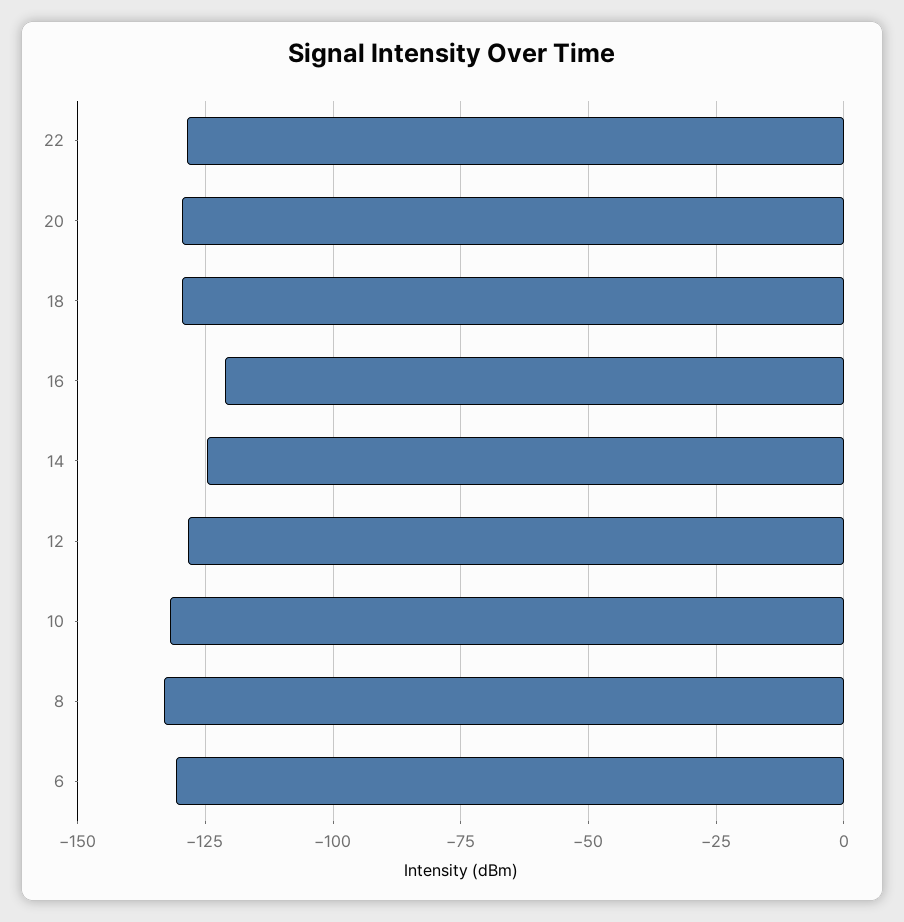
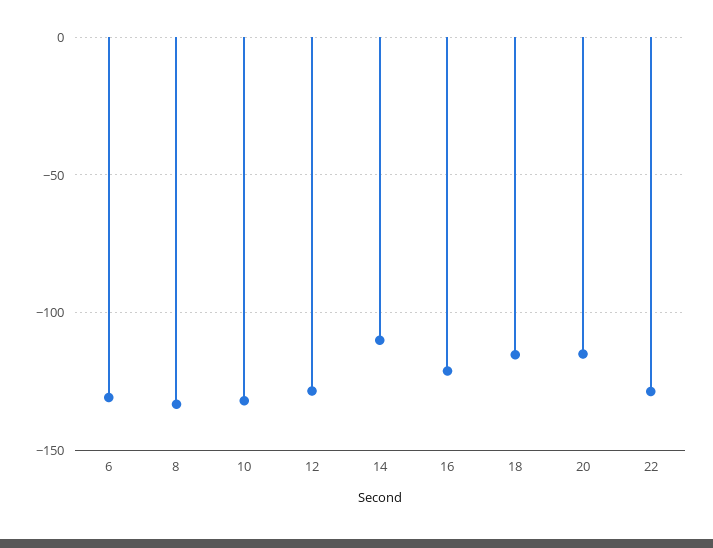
20: -130 -> -115
18: -130 -> -115
14: -125 -> -110

